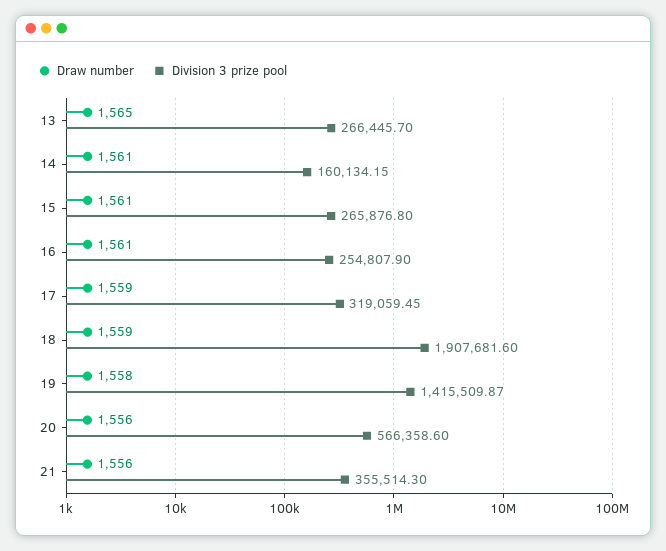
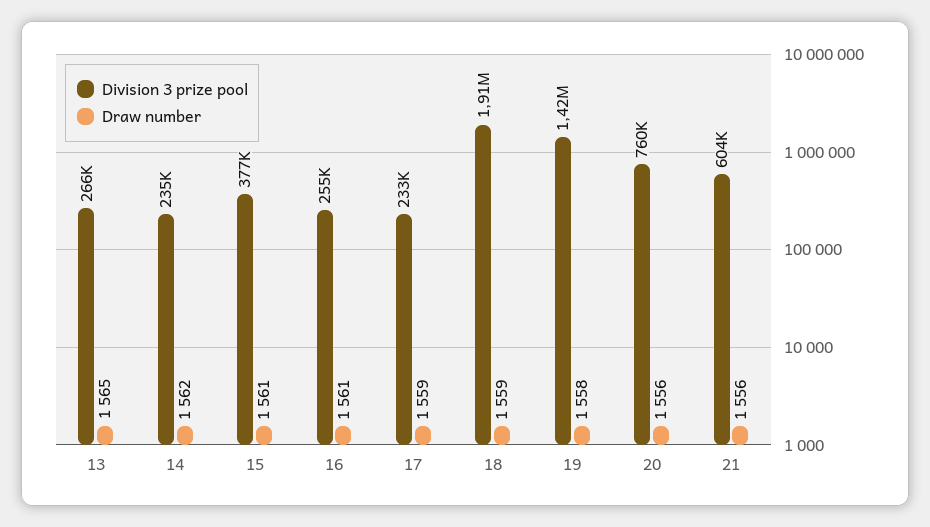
Draw number, 14: 1561 -> 1562
Division 3 prize pool, 14: 160134.15 -> 235000
Division 3 prize pool, 15: 265876.8 -> 377000
Division 3 prize pool, 17: 319059.45 -> 233000
Division 3 prize pool, 20: 566358.6 -> 760000
Division 3 prize pool, 21: 355514.3 -> 604000

